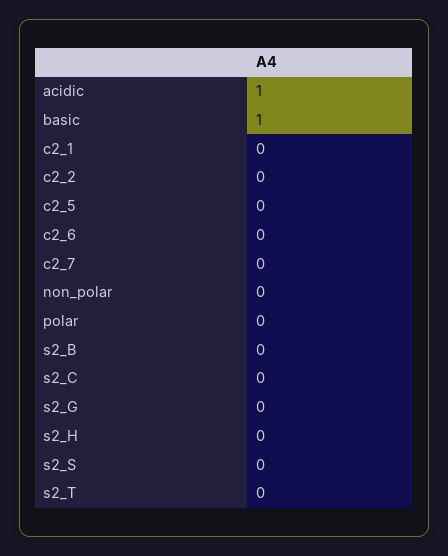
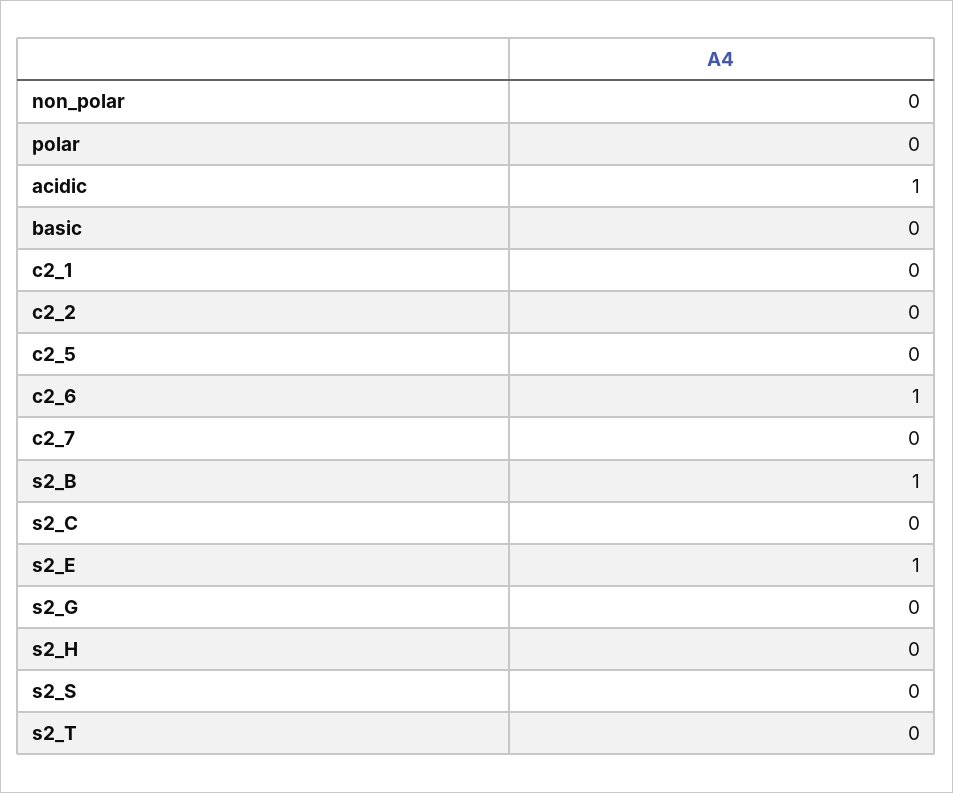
basic: 1 -> 0
c2_6: 0 -> 1
s2_B: 0 -> 1
s2_E: none -> 1

